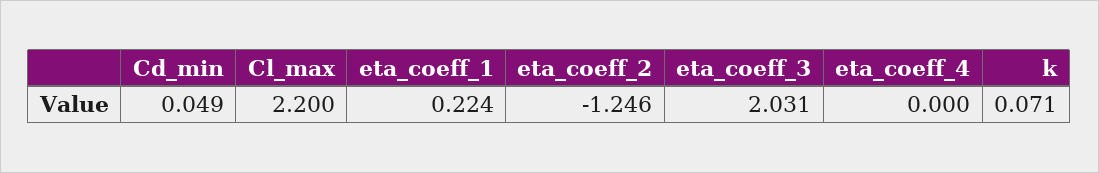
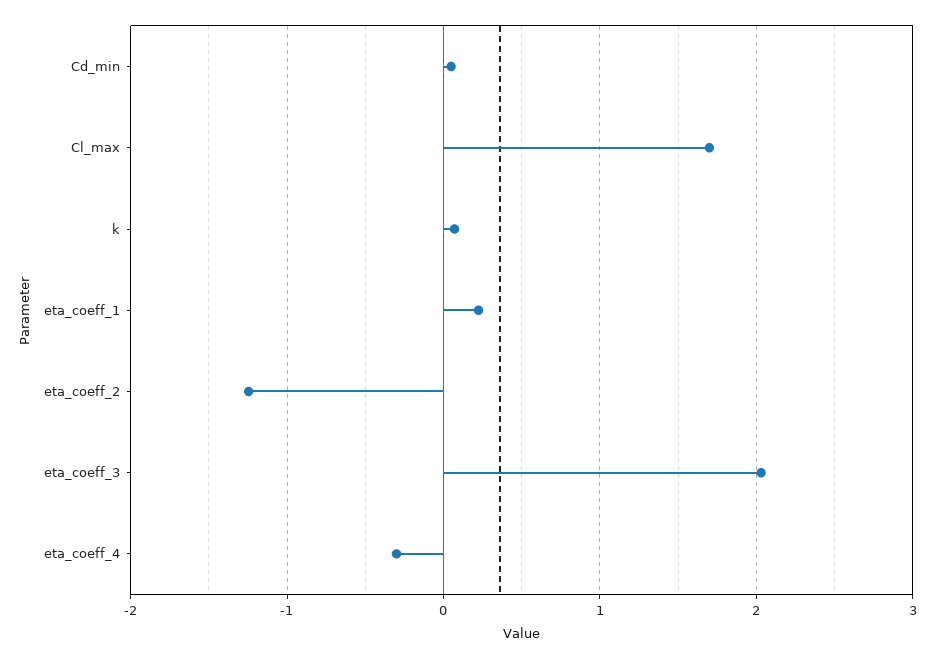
Cl_max: 2.2 -> 1.7
eta_coeff_4: 0 -> -0.3

